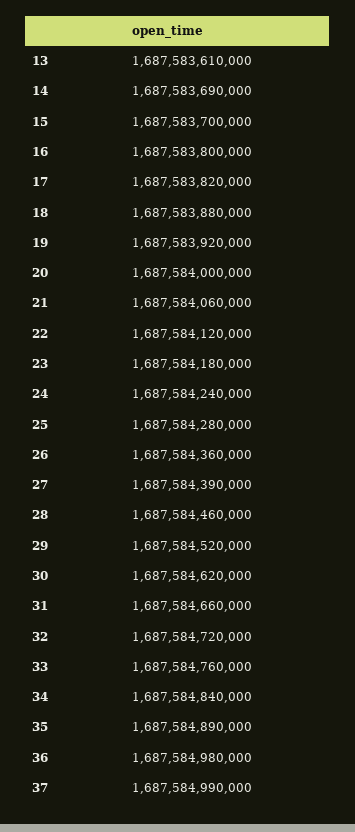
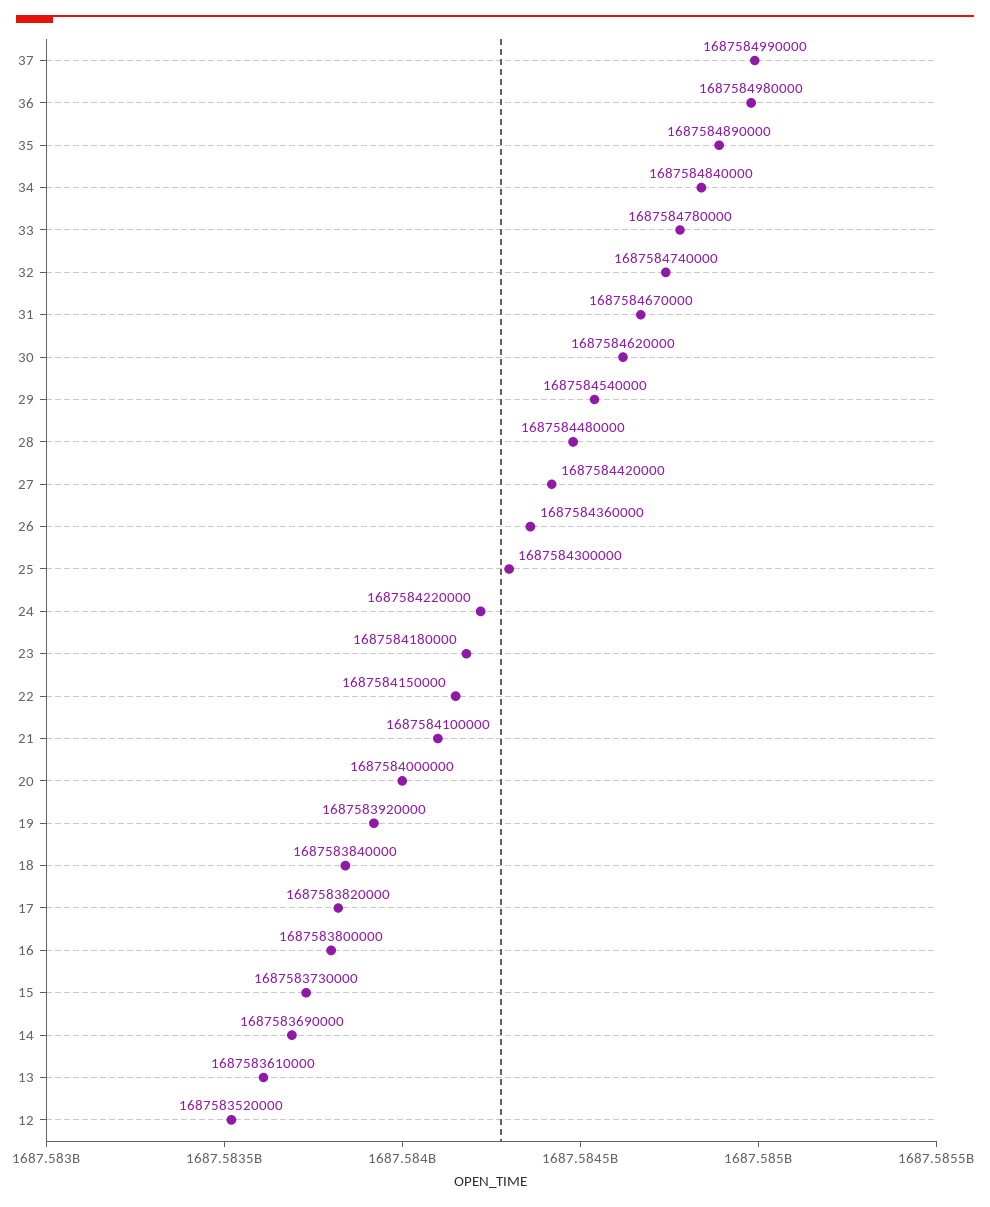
15: 1687583700000 -> 1687583730000
18: 1687583880000 -> 1687583840000
21: 1687584060000 -> 1687584100000
22: 1687584120000 -> 1687584150000
24: 1687584240000 -> 1687584220000
25: 1687584280000 -> 1687584300000
27: 1687584390000 -> 1687584420000
28: 1687584460000 -> 1687584480000
29: 1687584520000 -> 1687584540000
31: 1687584660000 -> 1687584670000
32: 1687584720000 -> 1687584740000
33: 1687584760000 -> 1687584780000
12: none -> 1687583520000

